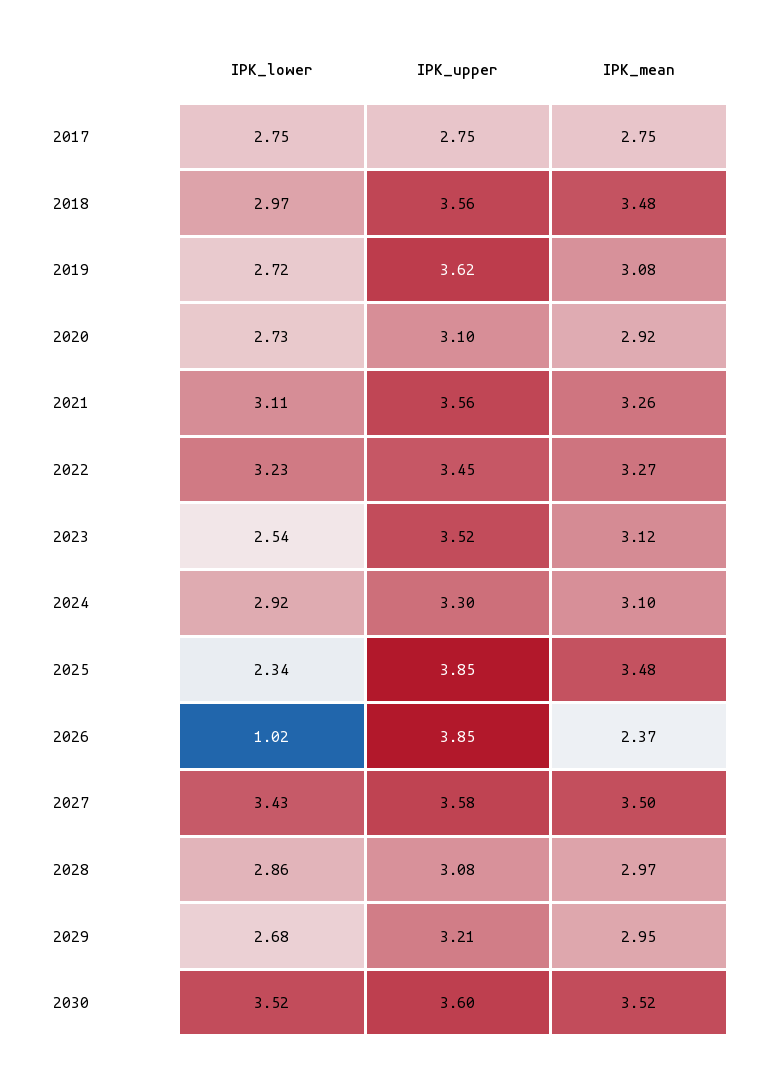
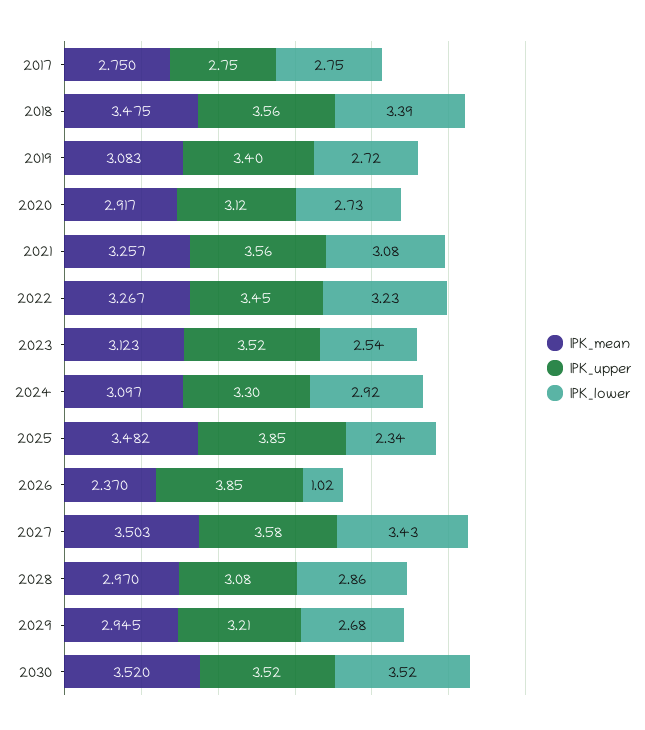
IPK_lower, 2018: 2.97 -> 3.39
IPK_upper, 2019: 3.62 -> 3.4
IPK_upper, 2020: 3.1 -> 3.12
IPK_lower, 2021: 3.11 -> 3.08
IPK_upper, 2030: 3.6 -> 3.52

